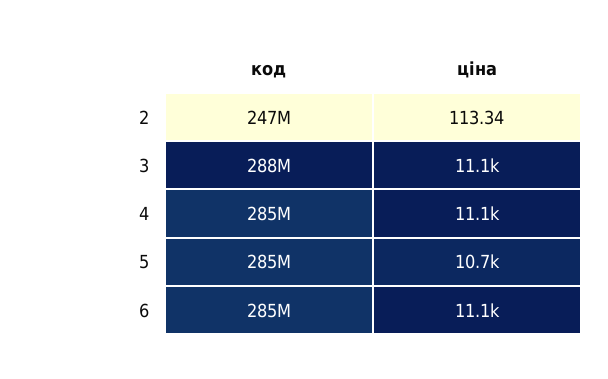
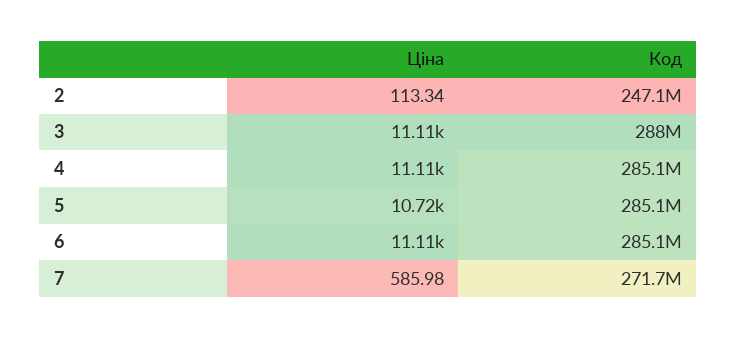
ціна, 7: none -> 585.98
код, 7: none -> 271700000

